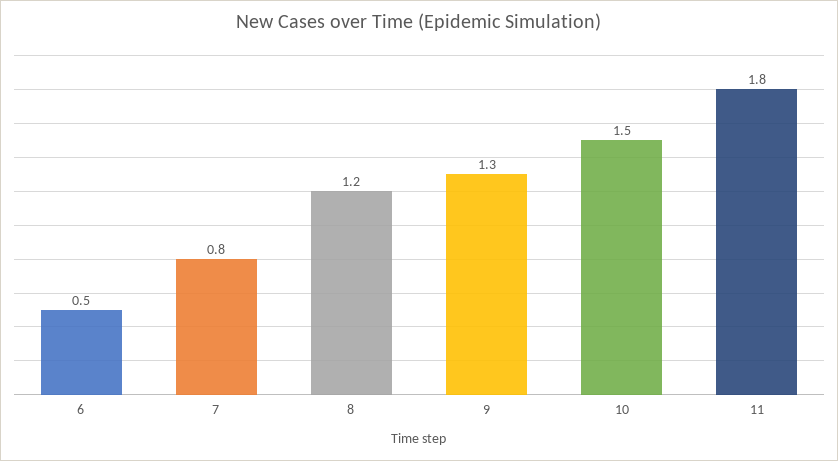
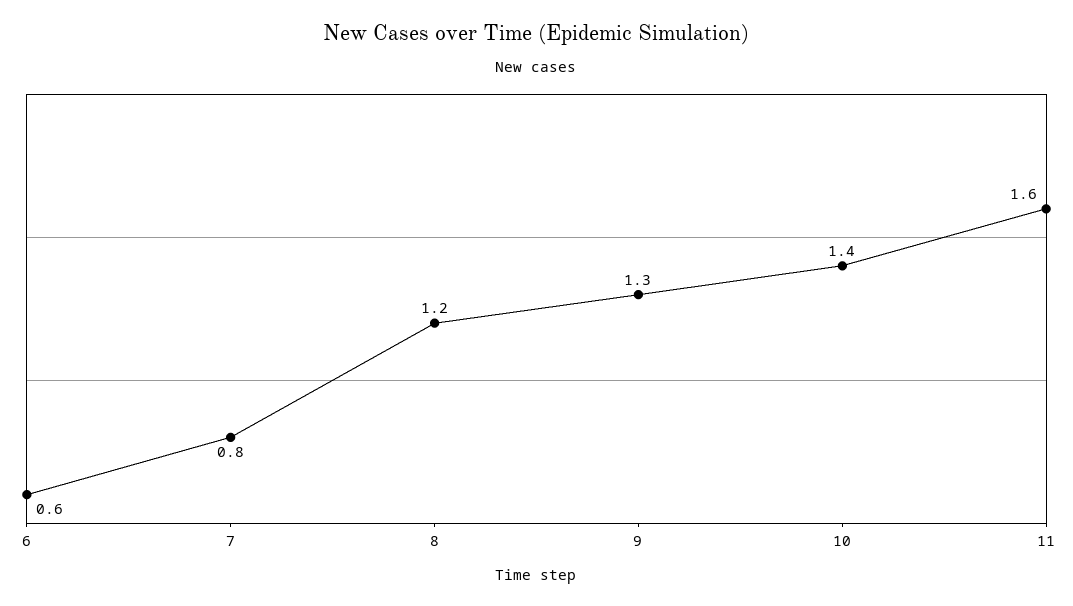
6: 0.5 -> 0.6
10: 1.5 -> 1.4
11: 1.8 -> 1.6

